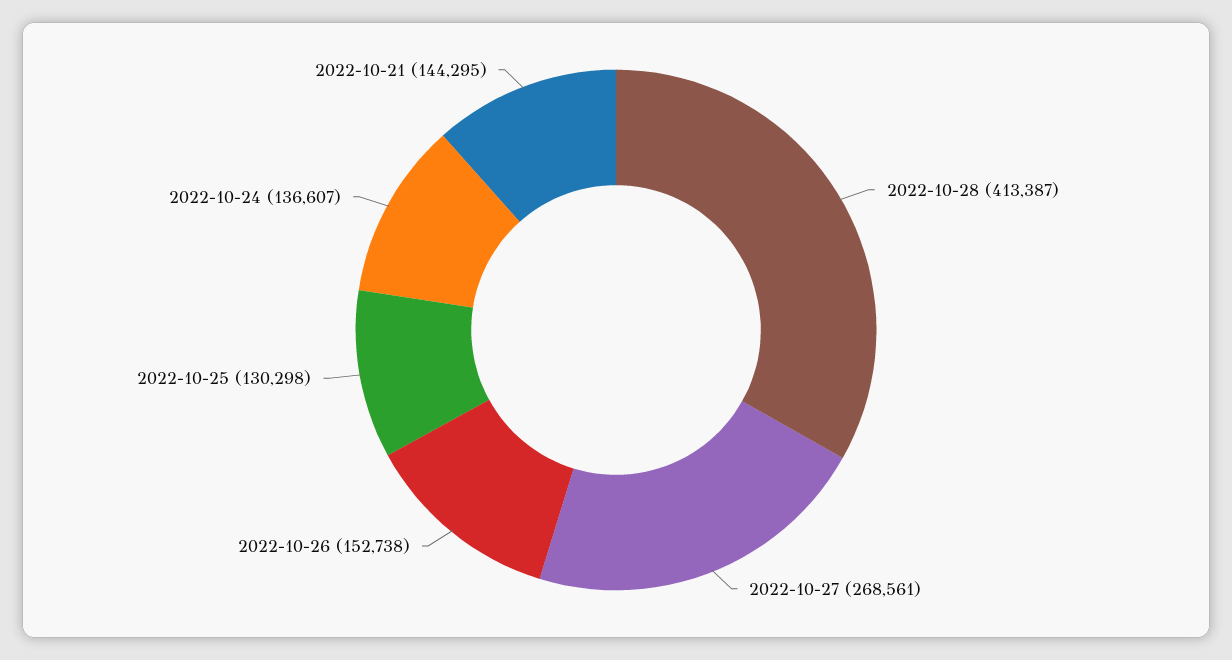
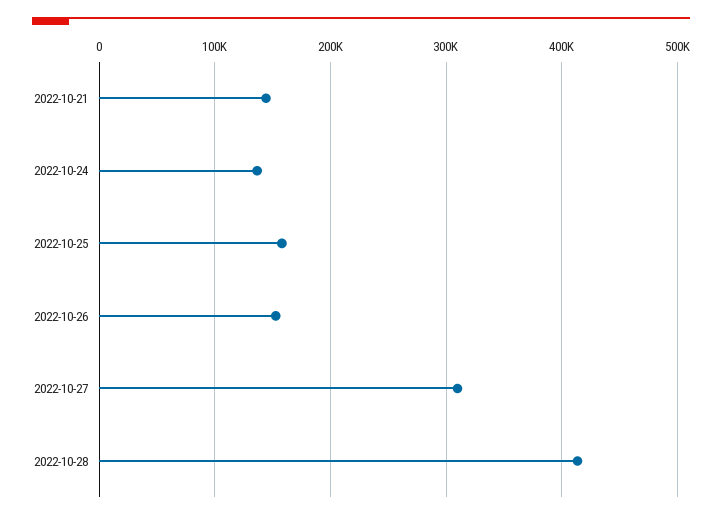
2022-10-27: 268561 -> 310000
2022-10-25: 130298 -> 160000

